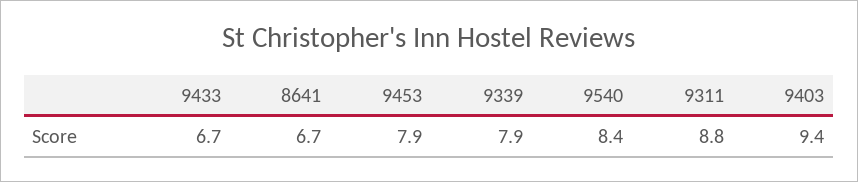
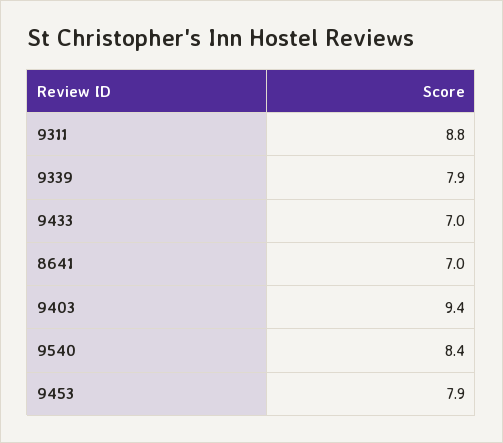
9433: 6.7 -> 7
8641: 6.7 -> 7

